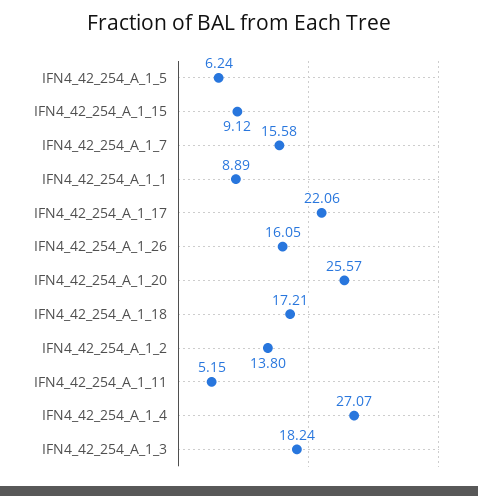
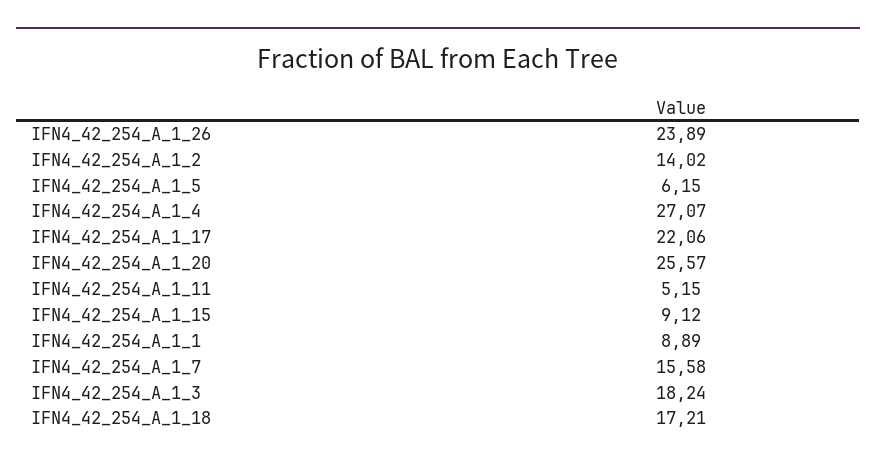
IFN4_42_254_A_1_5: 6.24 -> 6.15
IFN4_42_254_A_1_26: 16.05 -> 23.89
IFN4_42_254_A_1_2: 13.8 -> 14.02

